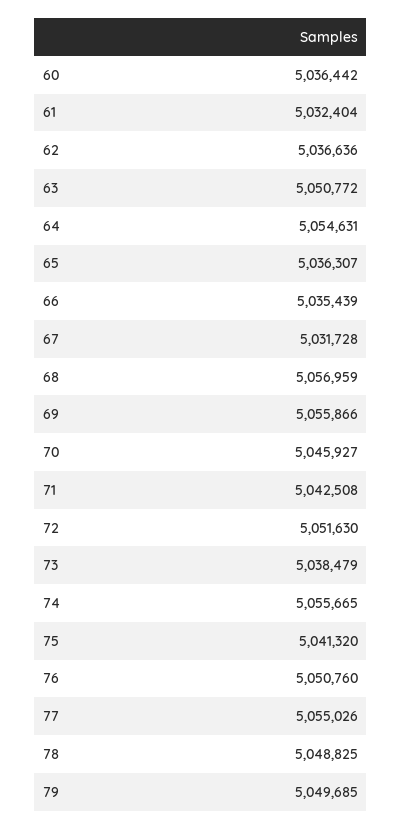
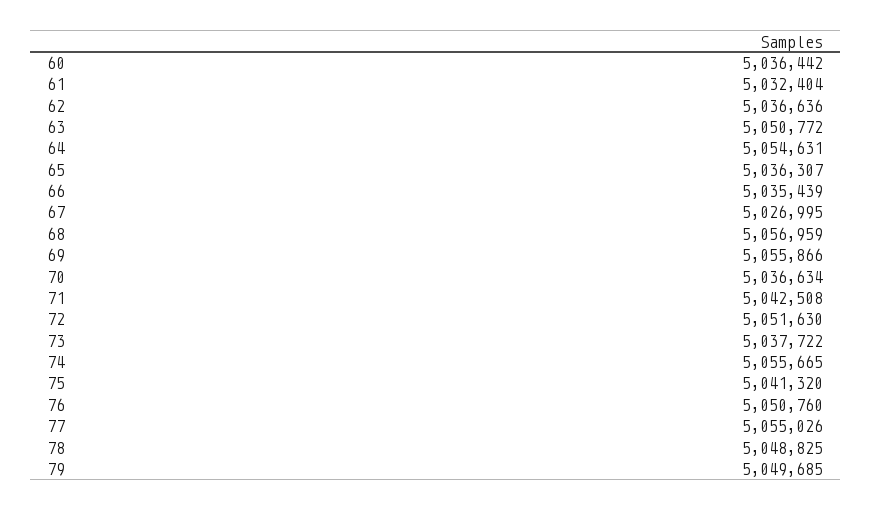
67: 5031728 -> 5026995
70: 5045927 -> 5036634
73: 5038479 -> 5037722

